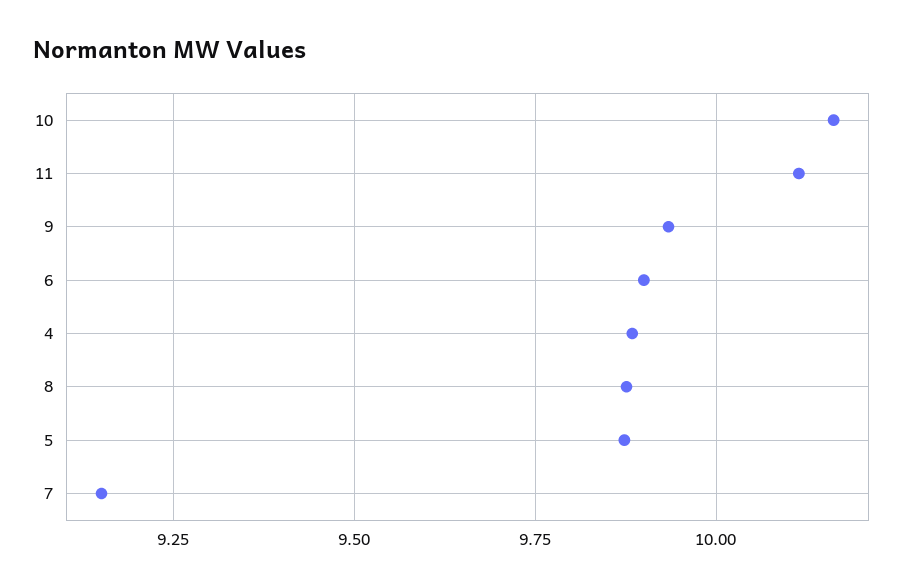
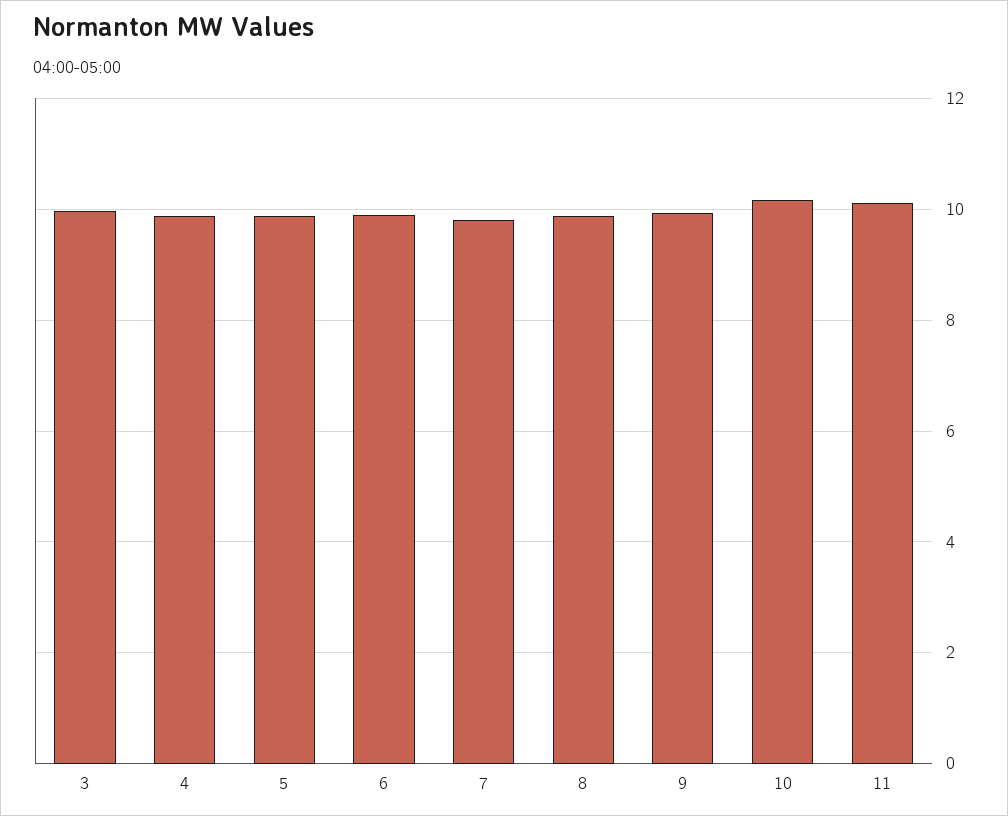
7: 9.15 -> 9.8
3: none -> 10

